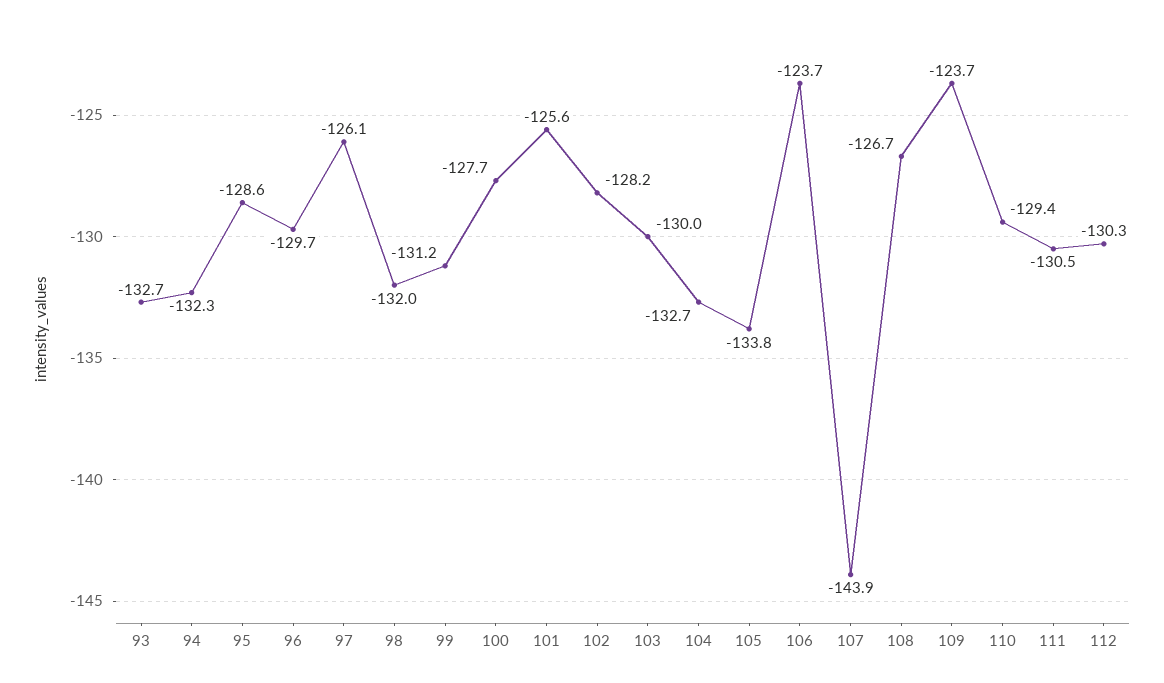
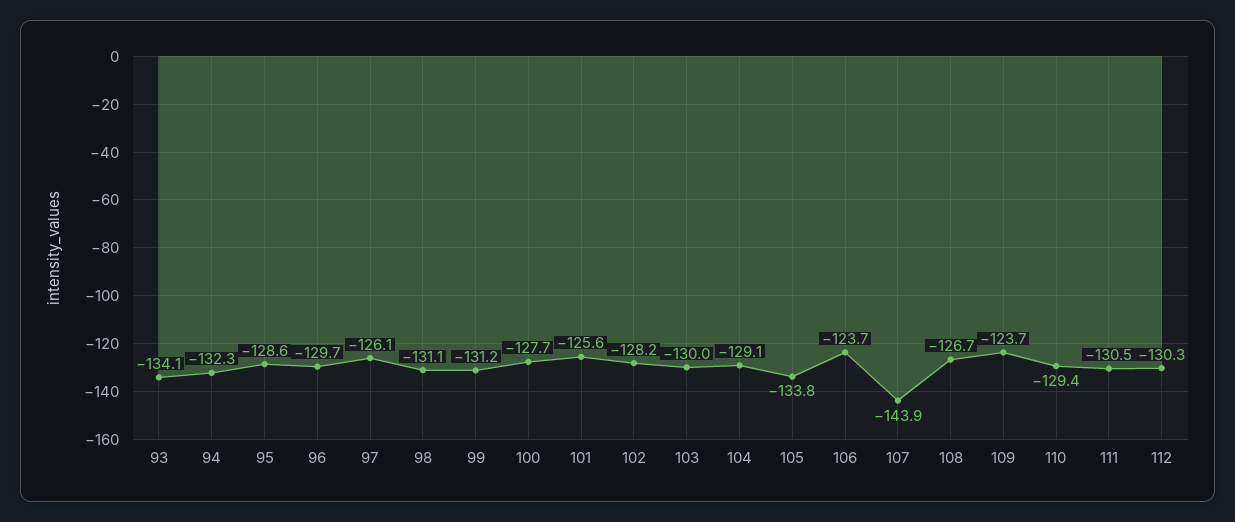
93: -132.7 -> -134.1
98: -132 -> -131.1
104: -132.7 -> -129.1

